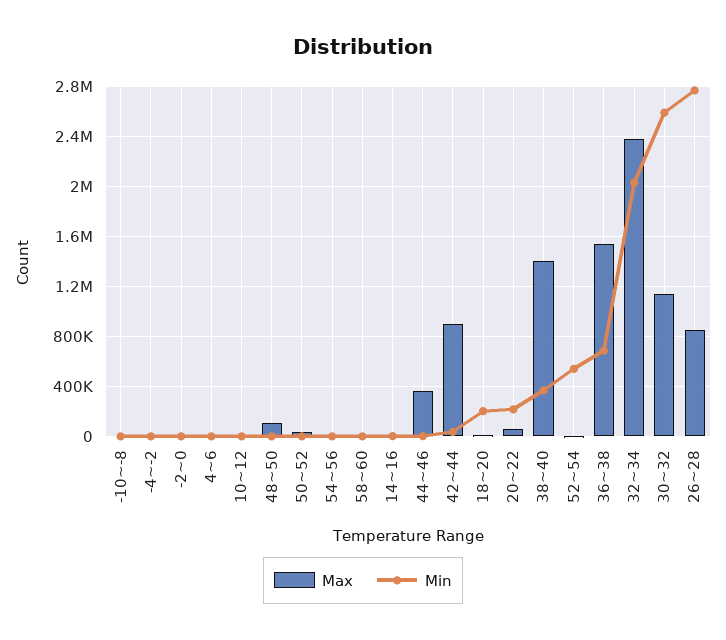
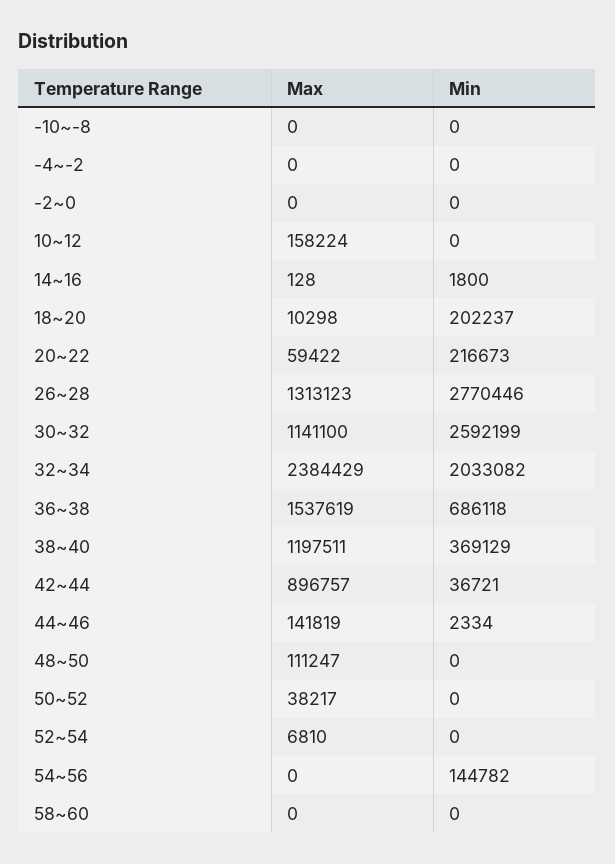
Max, 4~6: 0 -> none
Min, 4~6: 0 -> none
Max, 10~12: 0 -> 158224
Min, 54~56: 0 -> 144782
Max, 44~46: 350000 -> 141819
Max, 38~40: 1400000 -> 1197511
Min, 52~54: 550000 -> 0
Max, 26~28: 850000 -> 1313123

